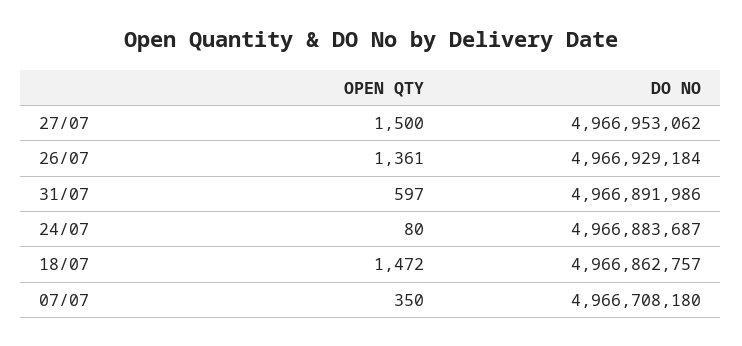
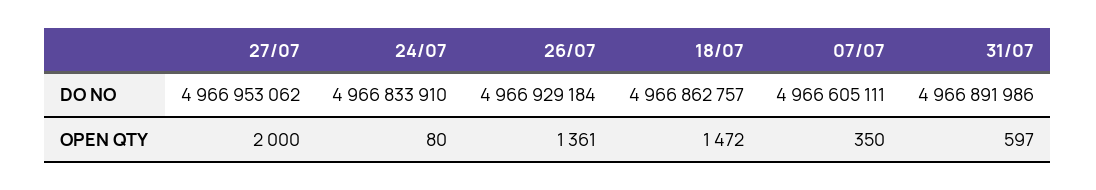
OPEN QTY, 27/07: 1500 -> 2000
DO NO, 24/07: 4966883687 -> 4966833910
DO NO, 07/07: 4966708180 -> 4966605111

